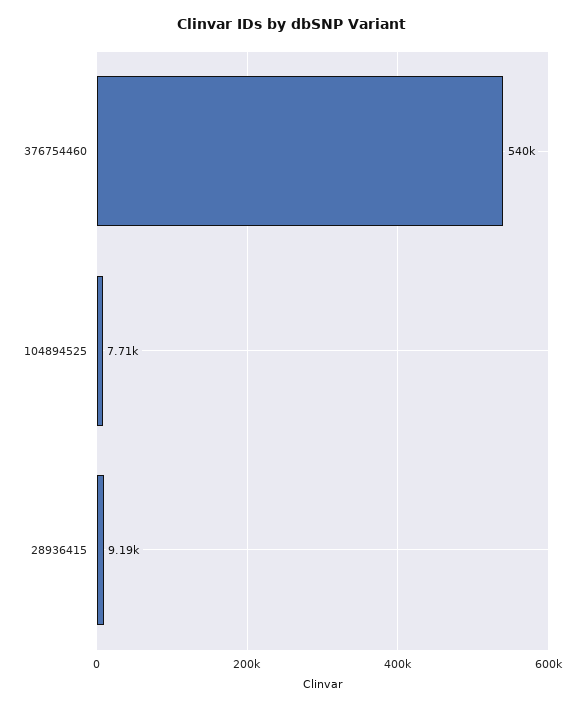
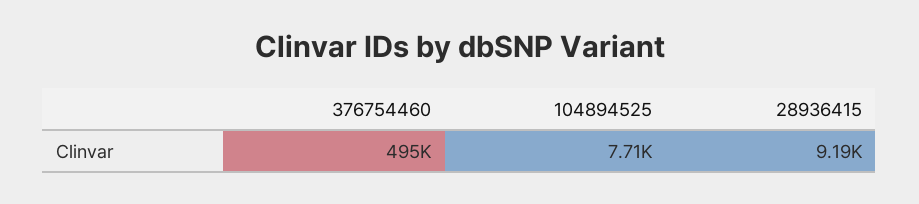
376754460: 540000 -> 495000

